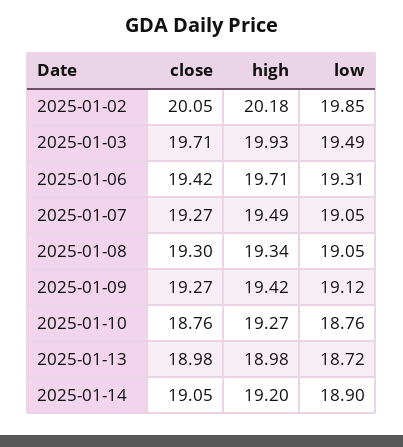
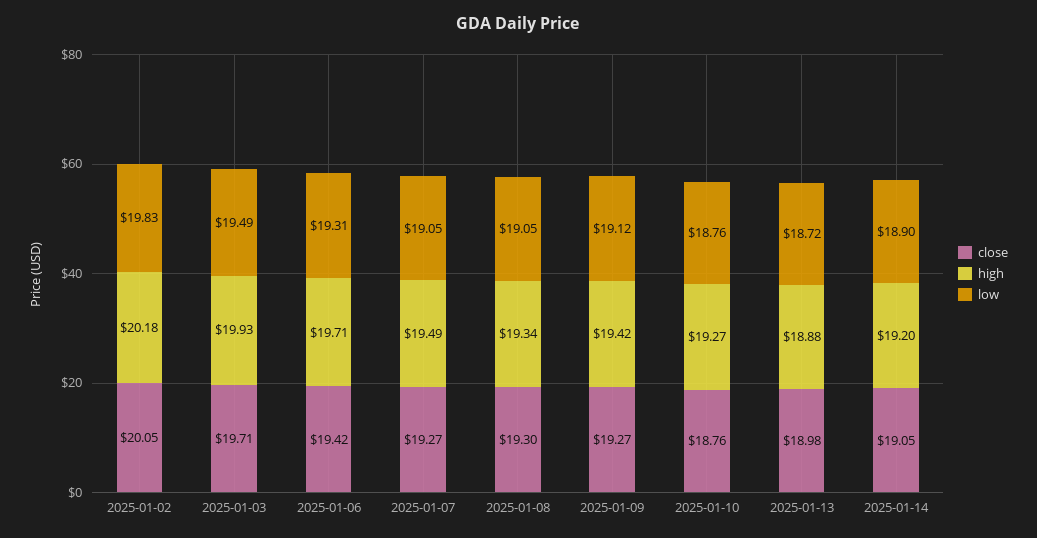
low, 2025-01-02: 19.85 -> 19.83
high, 2025-01-13: 18.98 -> 18.88

